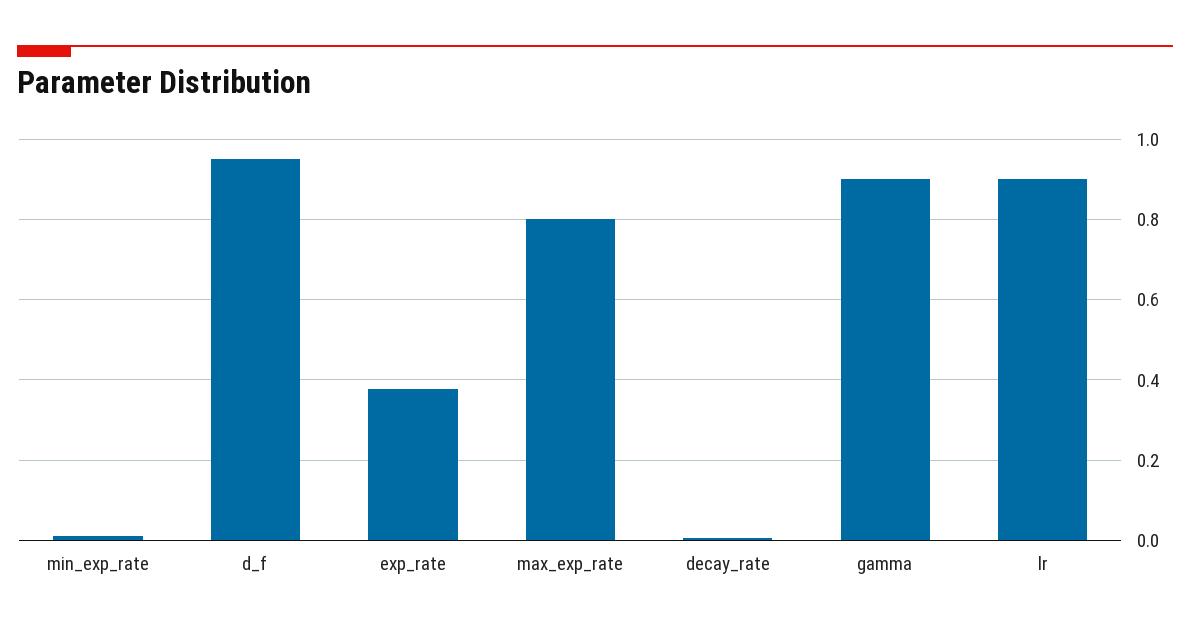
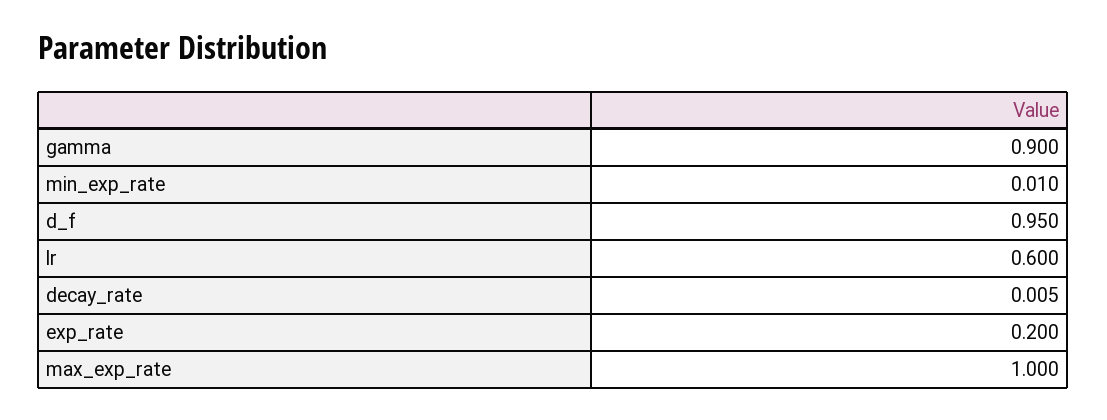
exp_rate: 0.38 -> 0.2
max_exp_rate: 0.8 -> 1
lr: 0.9 -> 0.6

